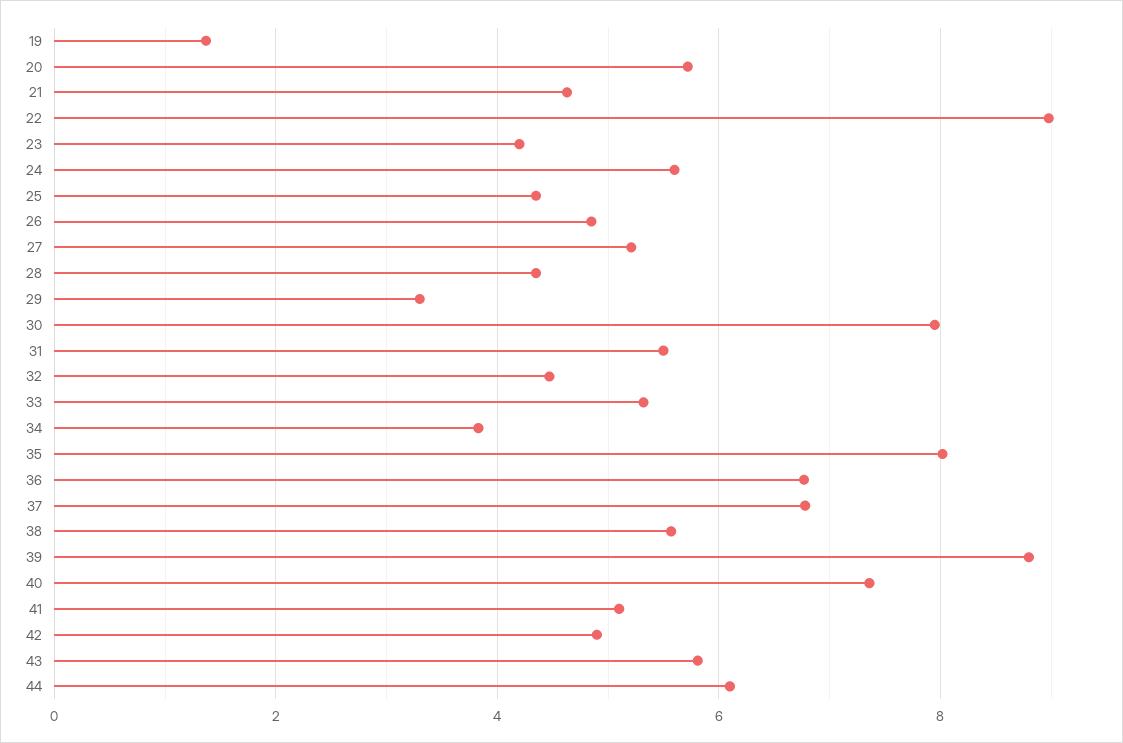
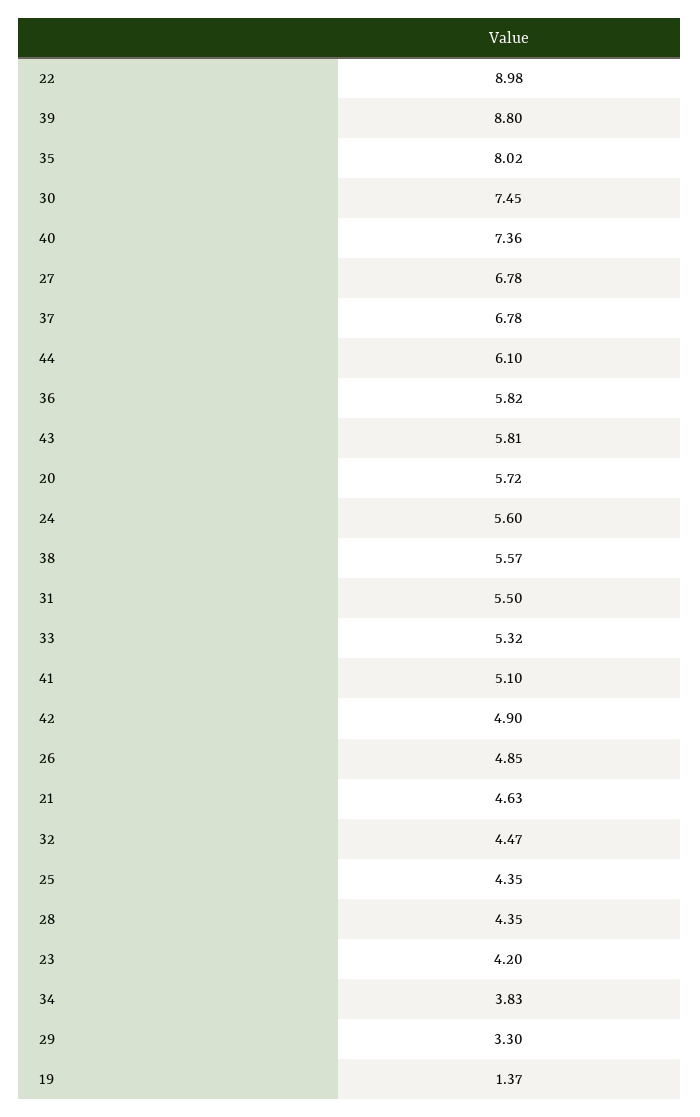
27: 5.2 -> 6.78
30: 8 -> 7.45
36: 6.8 -> 5.82

